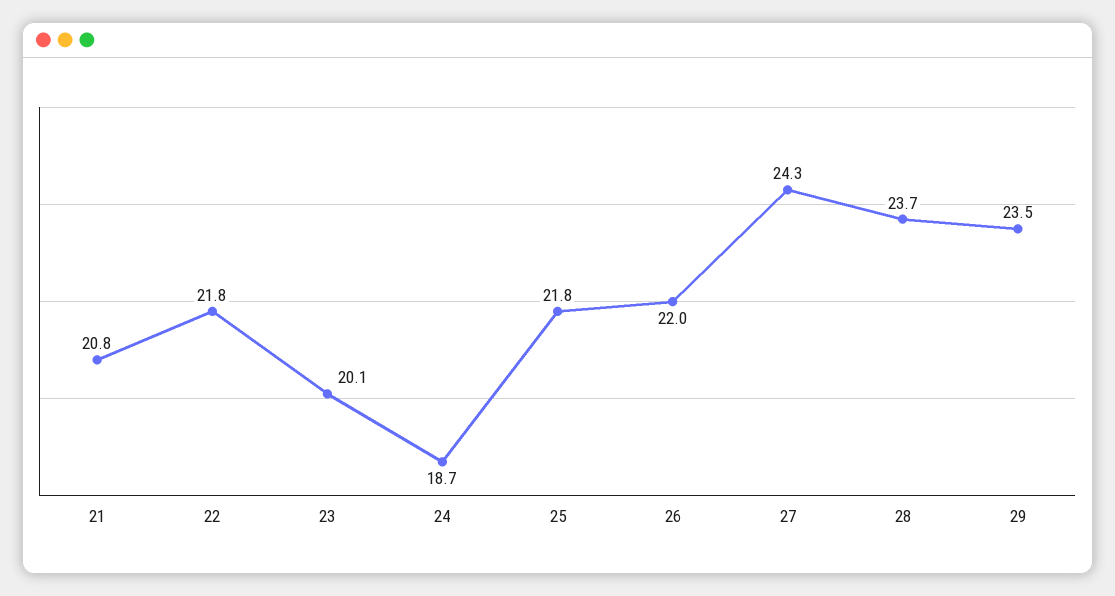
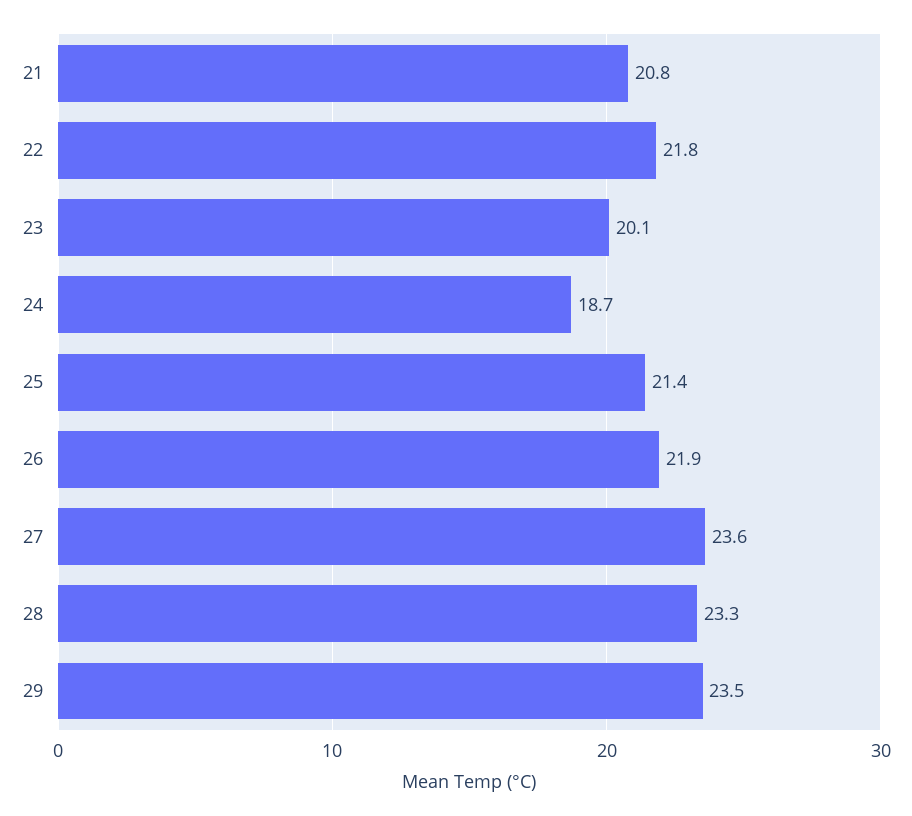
25: 21.8 -> 21.4
26: 22 -> 21.9
27: 24.3 -> 23.6
28: 23.7 -> 23.3

